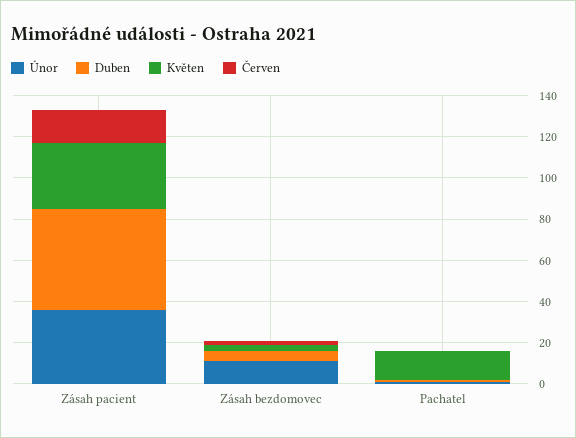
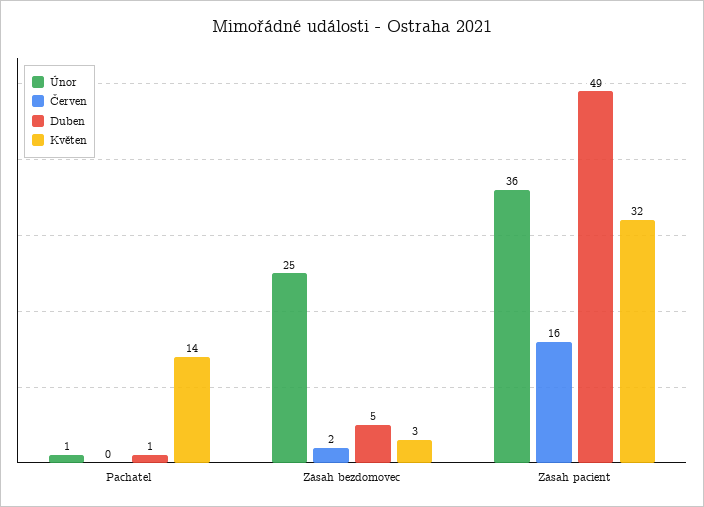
Únor, Zásah bezdomovec: 10 -> 25

